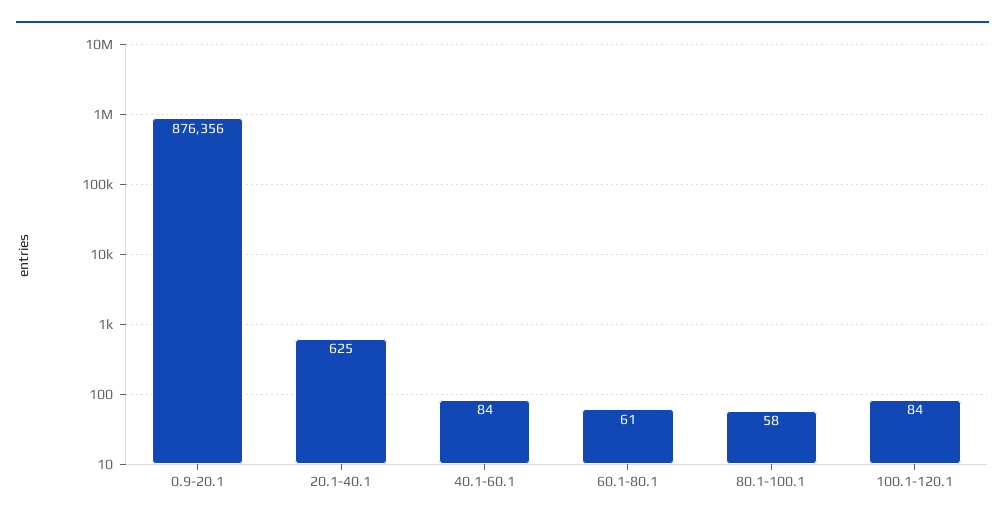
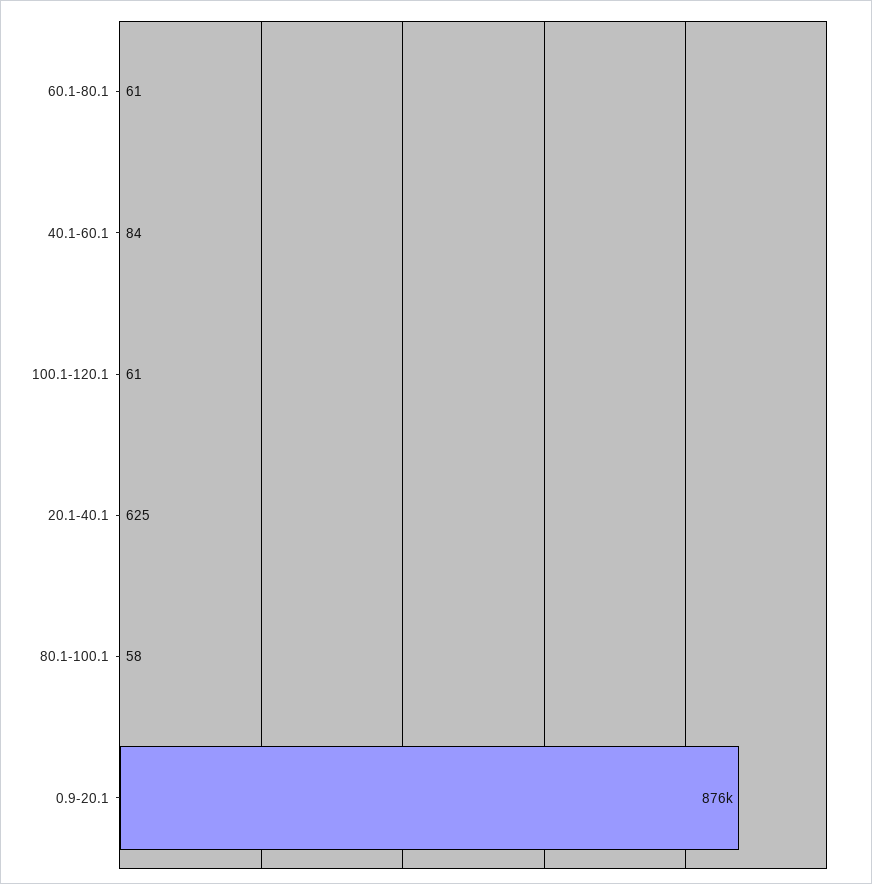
100.1-120.1: 84 -> 61

